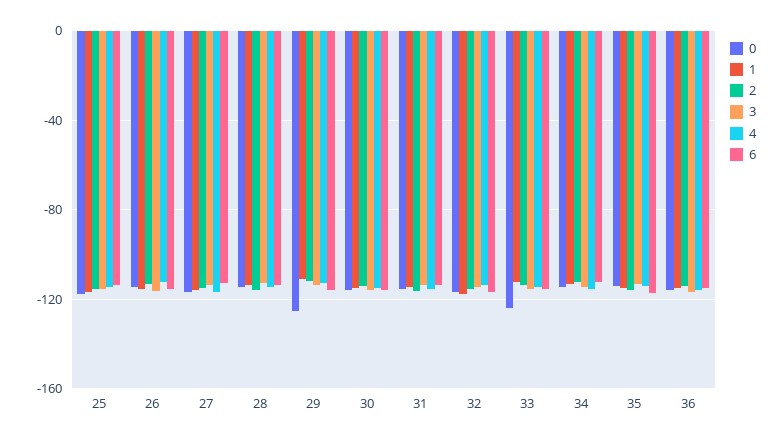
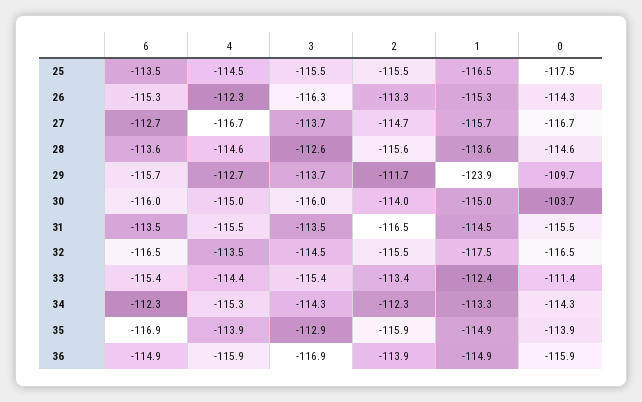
0, 29: -125 -> -109.7
1, 29: -110 -> -123.9
0, 30: -115 -> -103.7
0, 33: -125 -> -111.4

